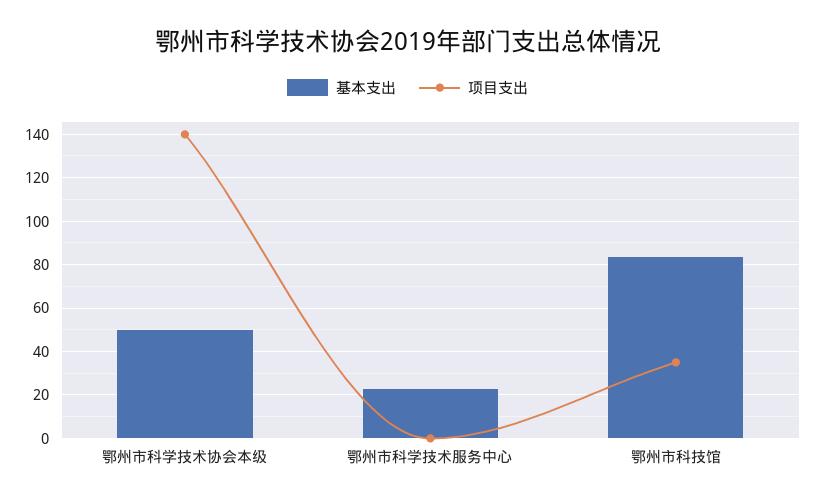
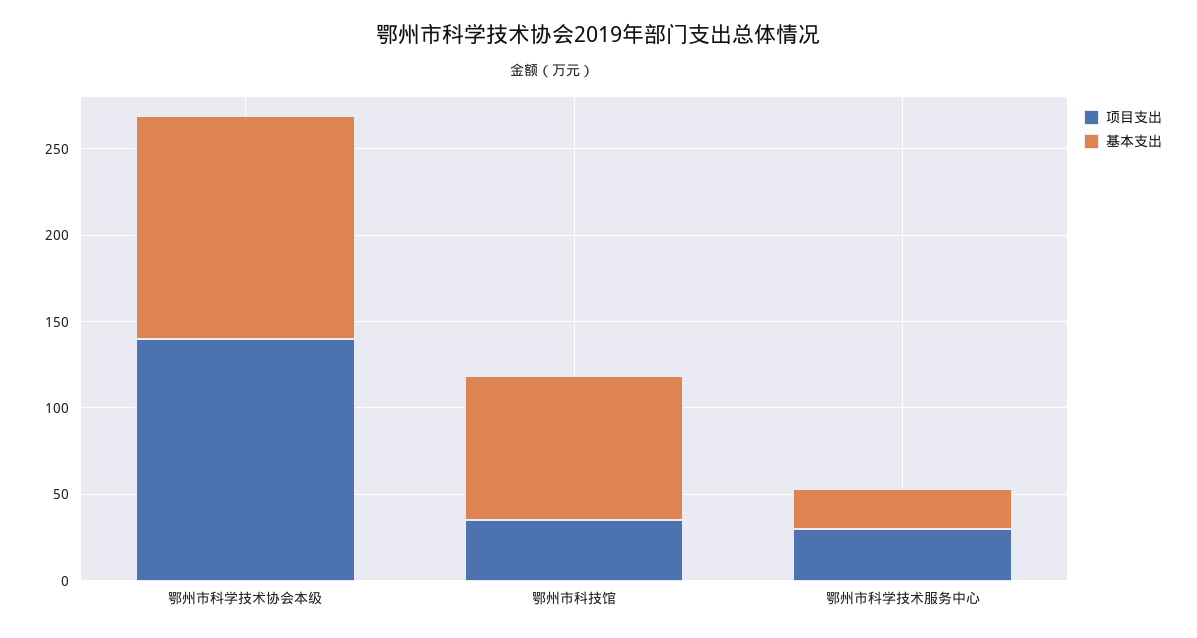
基本支出, 鄂州市科学技术协会本级: 50 -> 130
项目支出, 鄂州市科学技术服务中心: 0 -> 30

